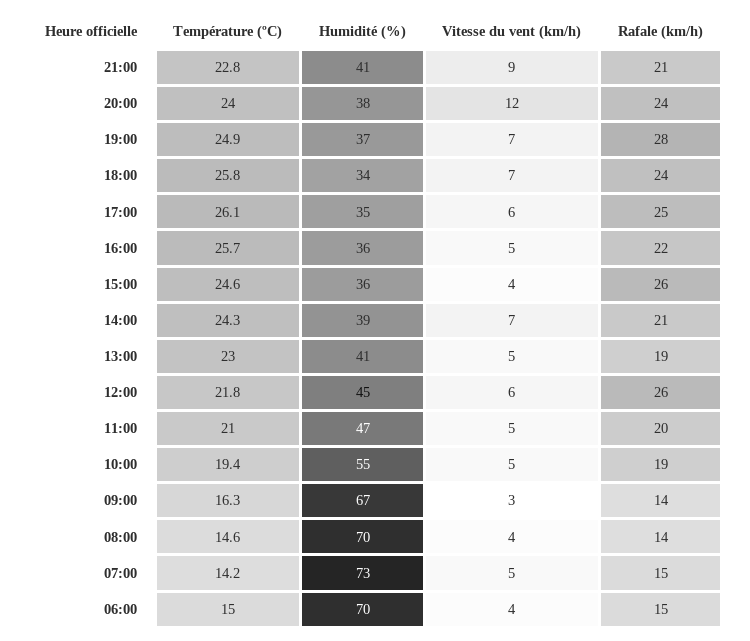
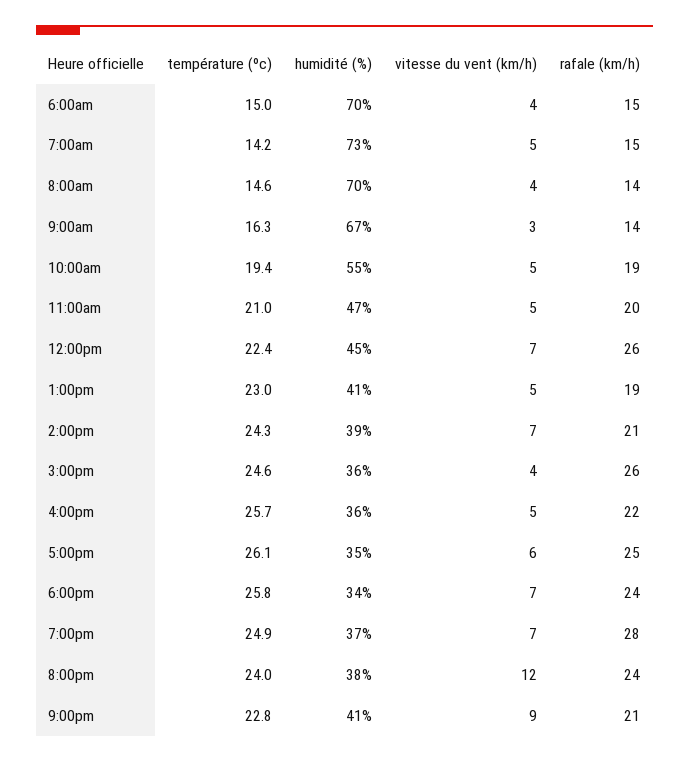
Température (ºC), 12:00: 21.8 -> 22.4
Vitesse du vent (km/h), 12:00: 6 -> 7

